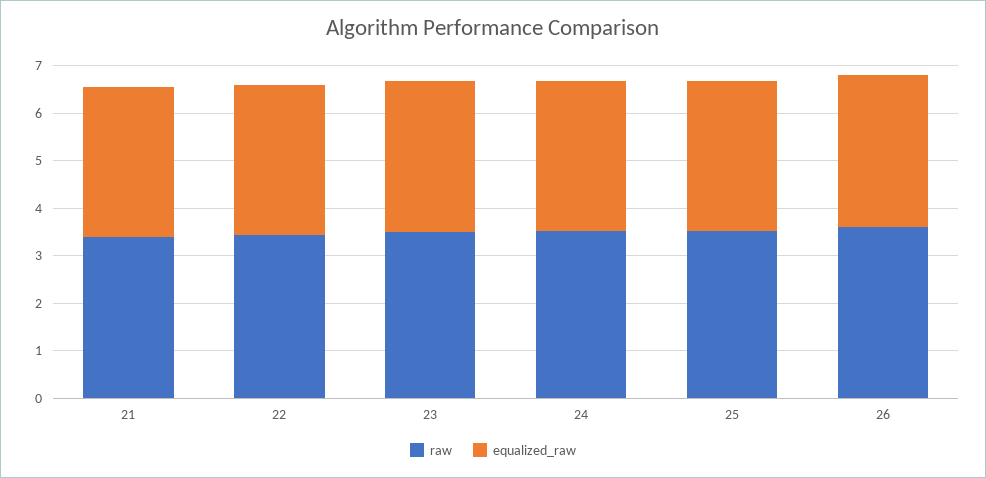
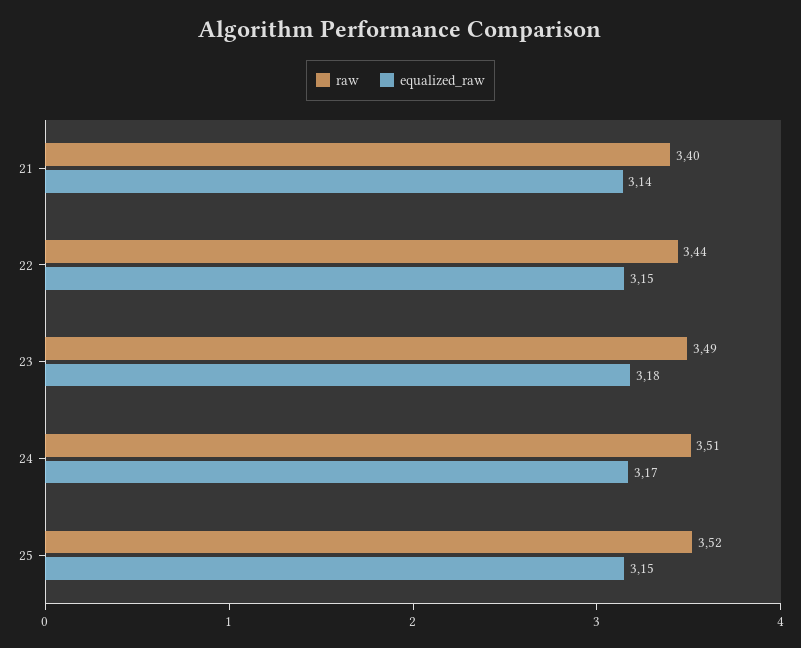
raw, 26: 3.6 -> none
equalized_raw, 26: 3.2 -> none

